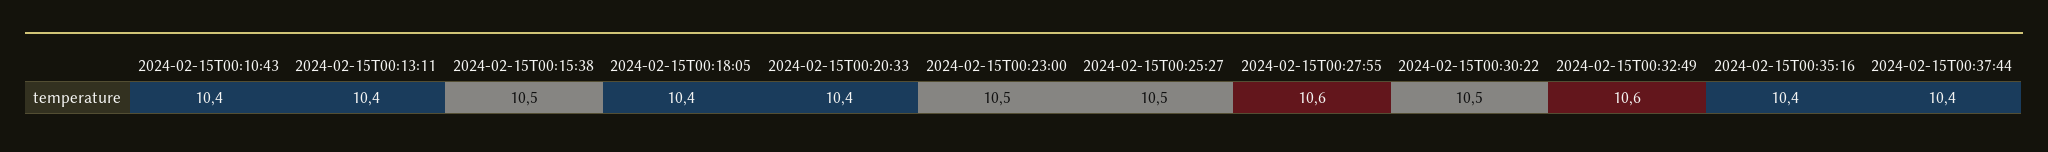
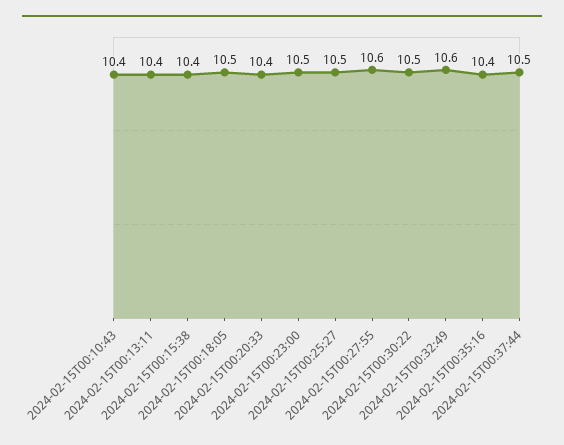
2024-02-15T00:15:38: 10.5 -> 10.4
2024-02-15T00:18:05: 10.4 -> 10.5
2024-02-15T00:37:44: 10.4 -> 10.5

